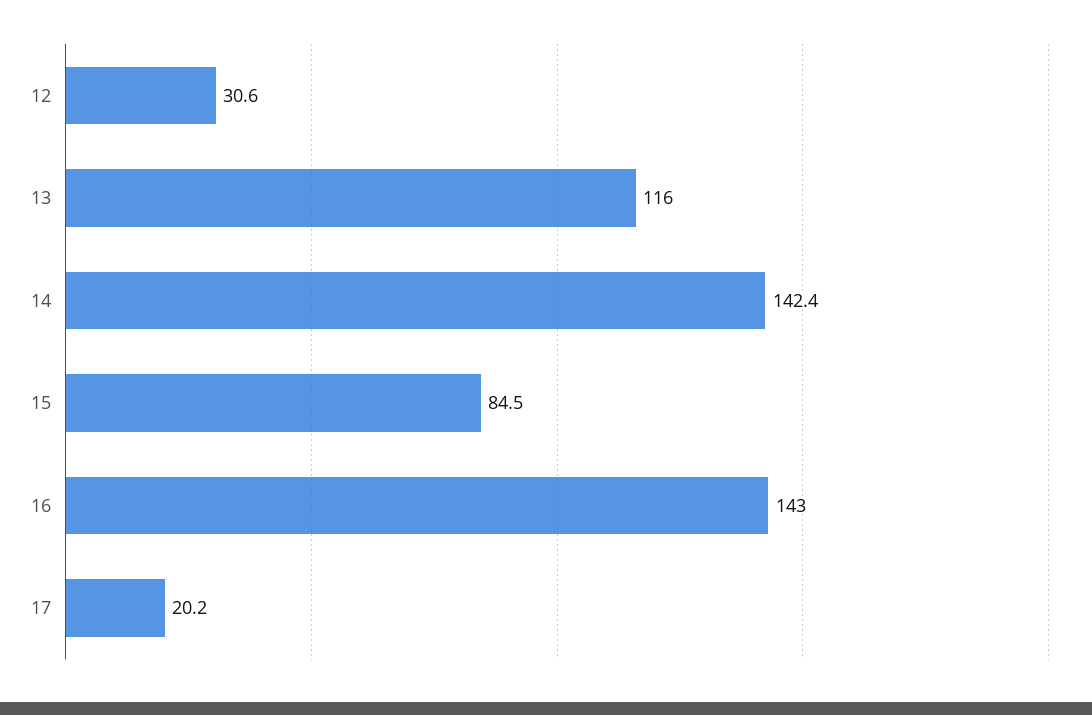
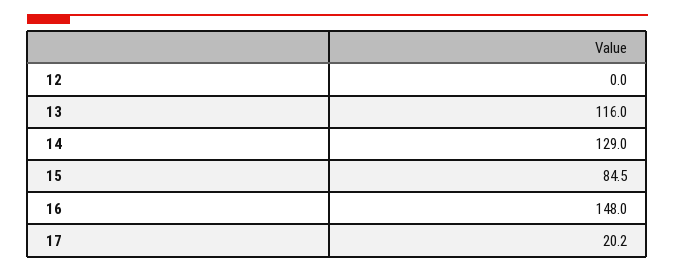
12: 30.6 -> 0
14: 142.4 -> 129
16: 143 -> 148

